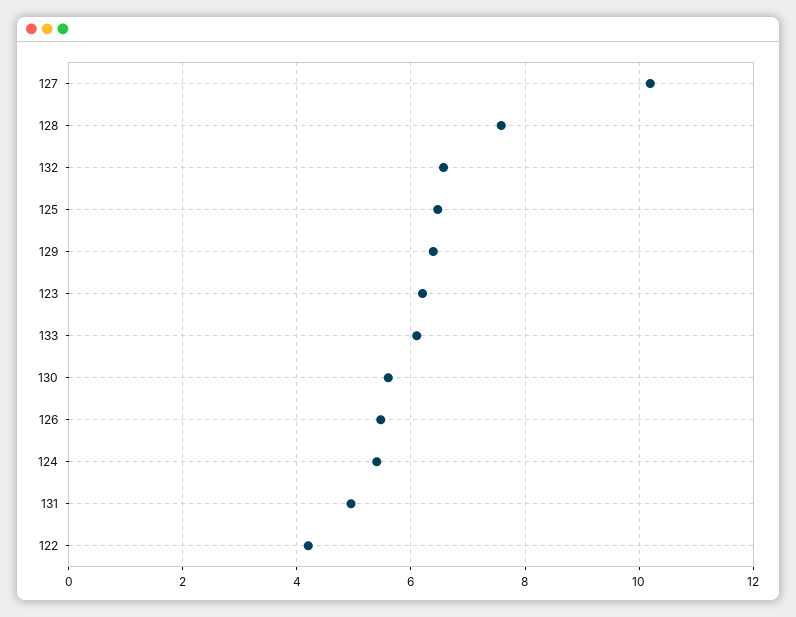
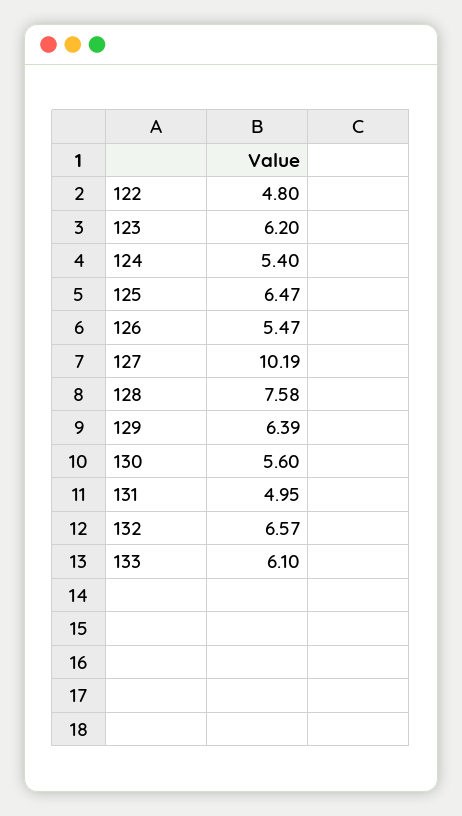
122: 4.2 -> 4.8

